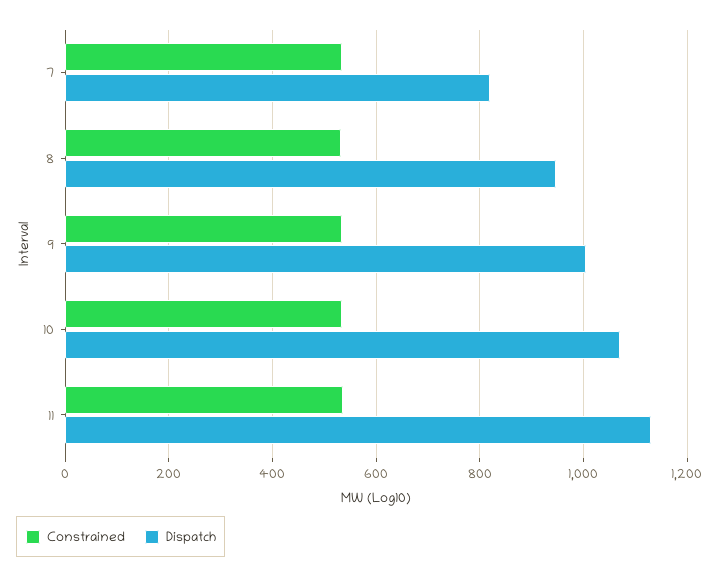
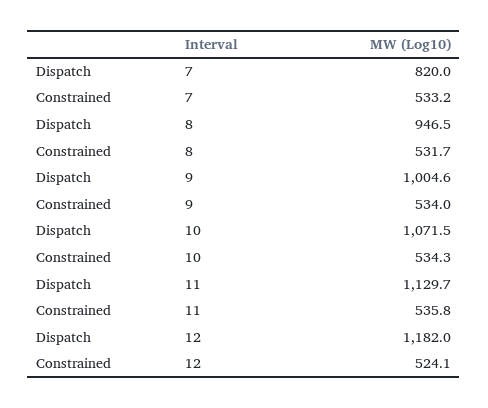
Dispatch, 12: none -> 1182
Constrained, 12: none -> 524.1

